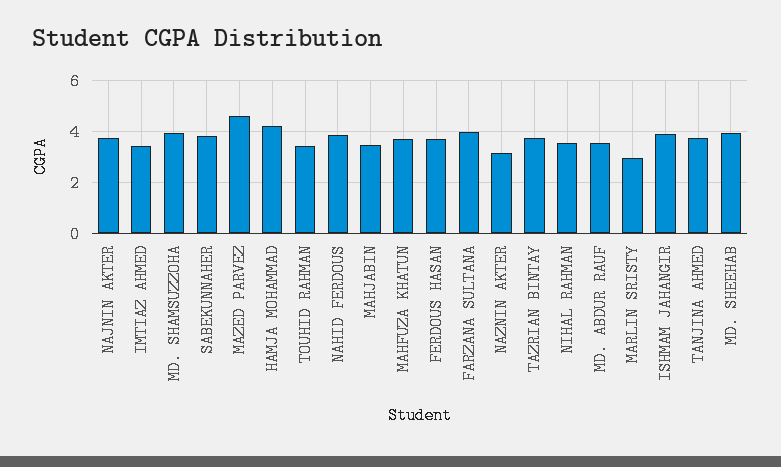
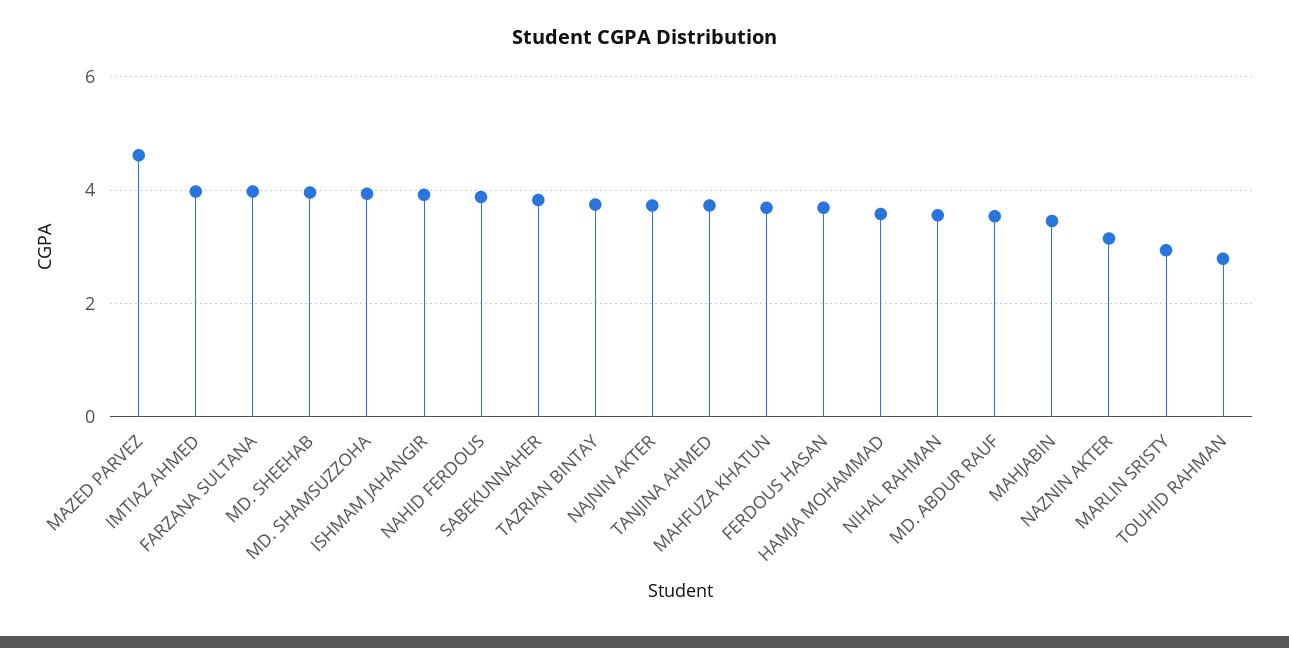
IMTIAZ AHMED: 3.5 -> 4
HAMJA MOHAMMAD: 4.25 -> 3.6
TOUHID RAHMAN: 3.5 -> 2.8

